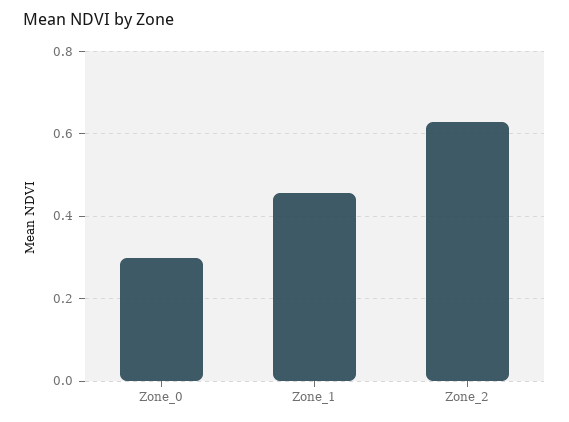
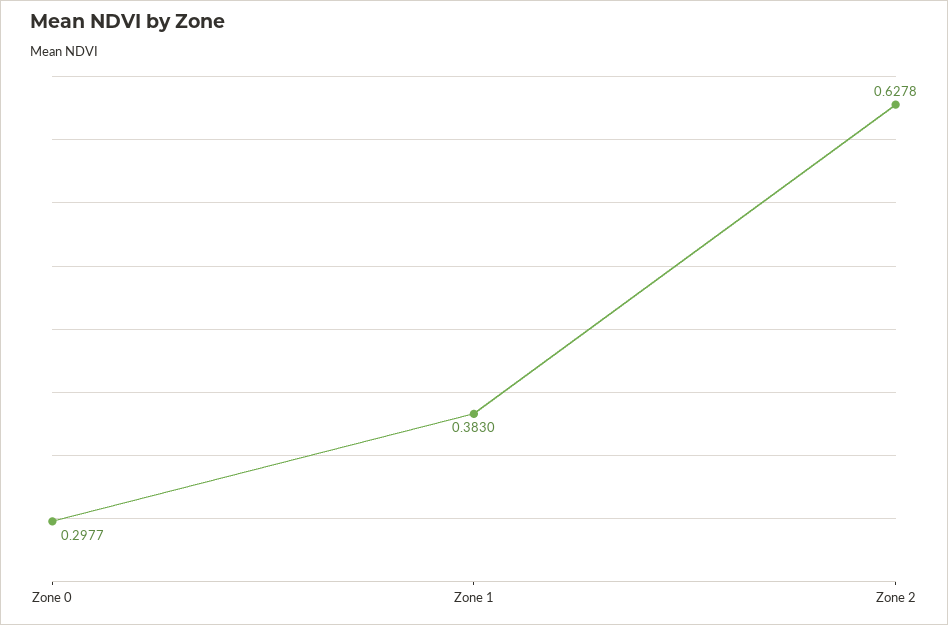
Zone_1: 0.46 -> 0.383

